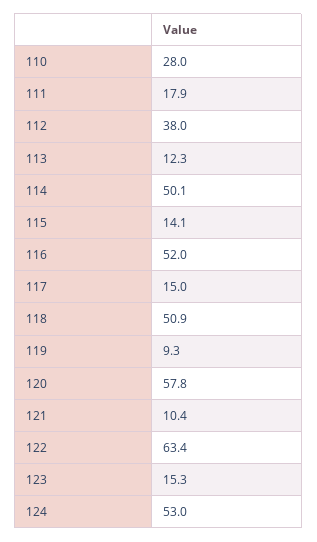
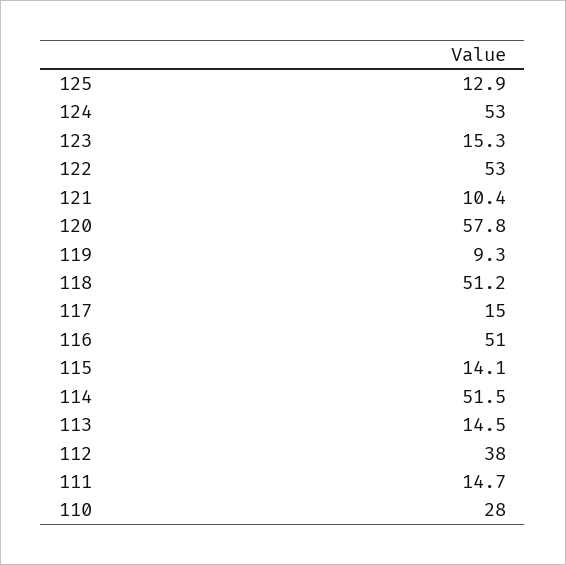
111: 17.9 -> 14.7
113: 12.3 -> 14.5
114: 50.1 -> 51.5
116: 52 -> 51
118: 50.9 -> 51.2
122: 63.4 -> 53
125: none -> 12.9

